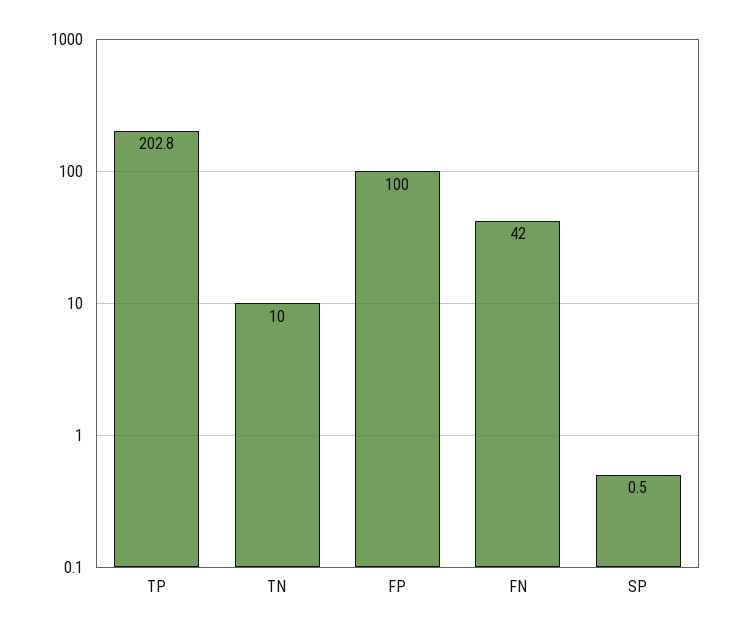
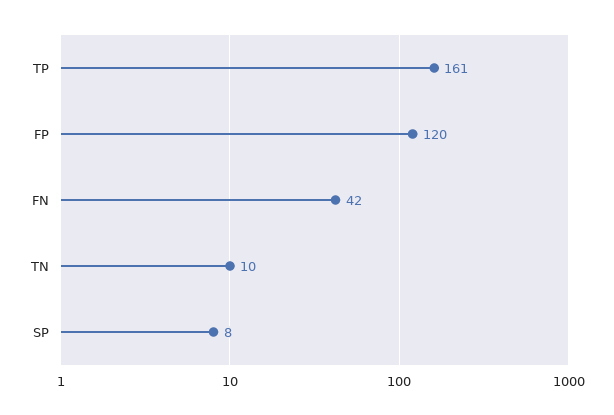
TP: 202.8 -> 161
FP: 100 -> 120
SP: 0.5 -> 8

